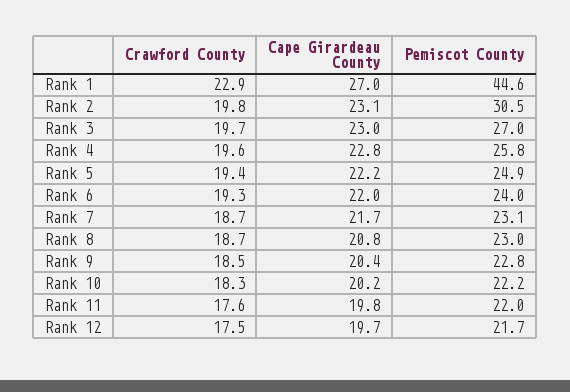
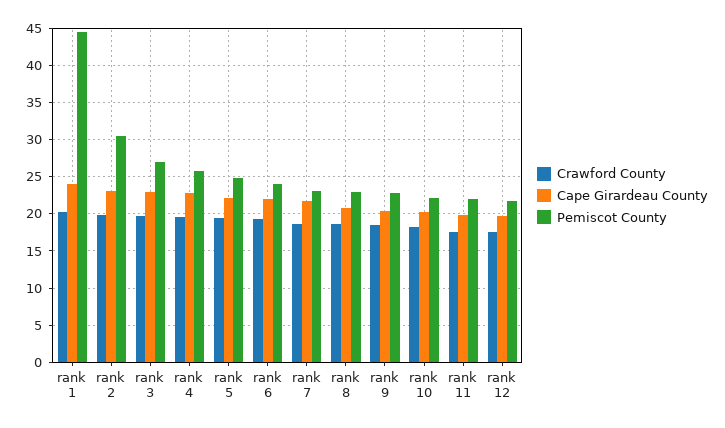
Crawford County, Rank 1: 22.9 -> 20
Cape Girardeau County, Rank 1: 27 -> 24

